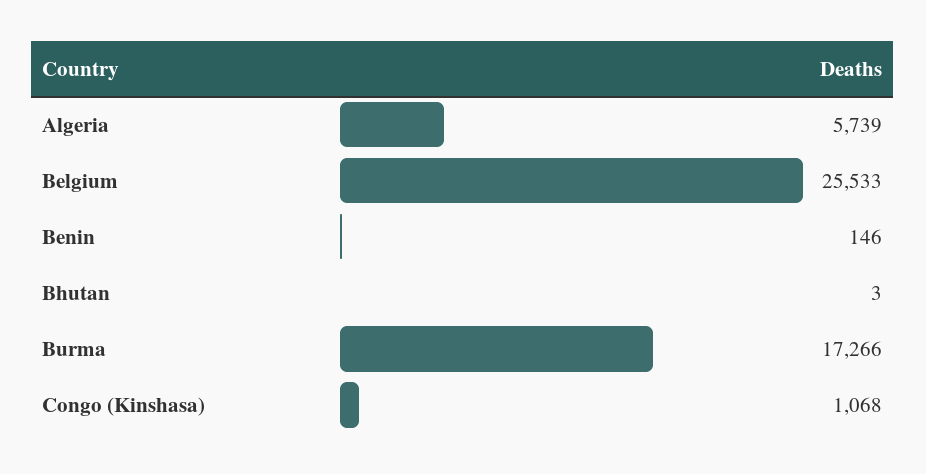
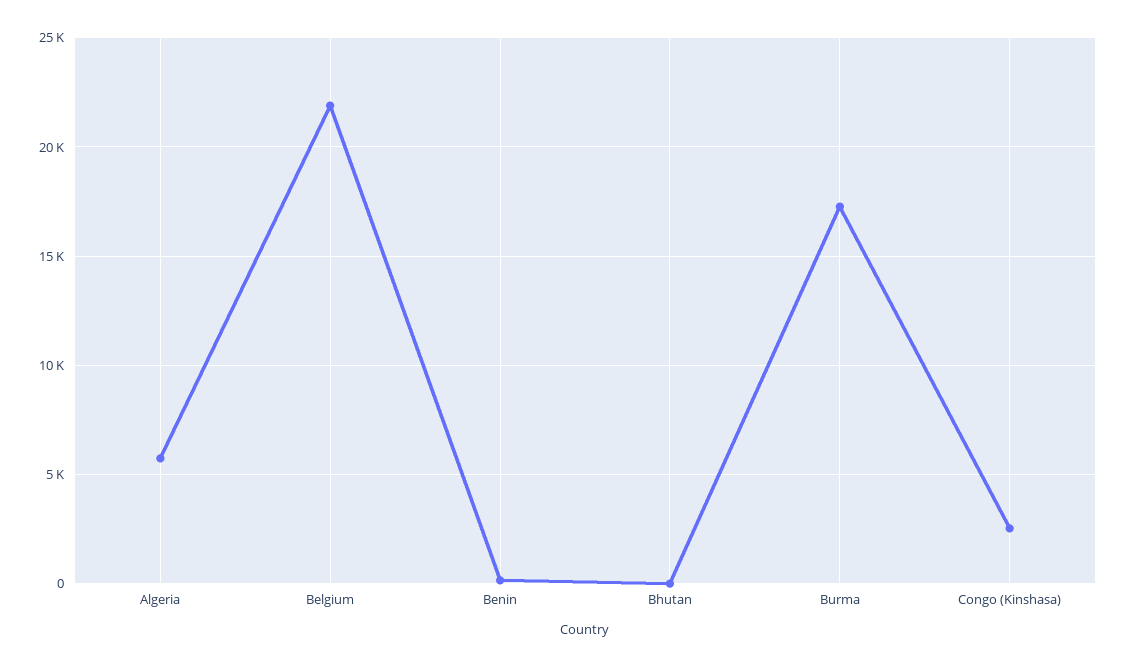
Belgium: 25533 -> 22000
Congo (Kinshasa): 1068 -> 2500

